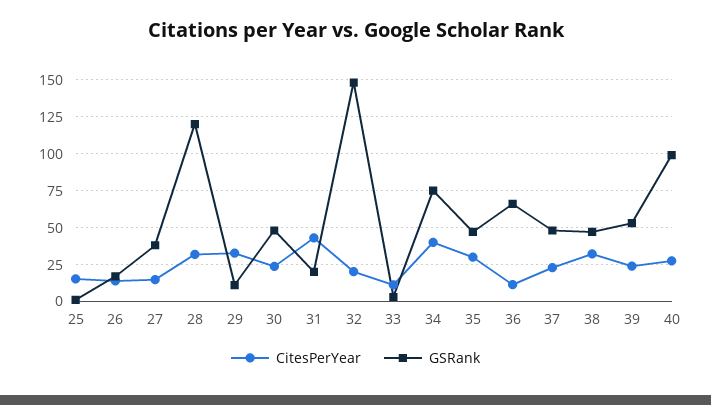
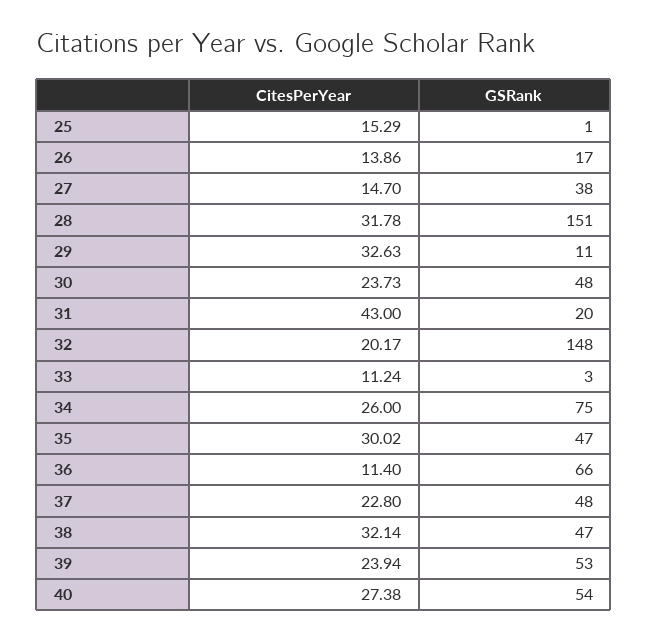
GSRank, 28: 120 -> 151
CitesPerYear, 34: 40 -> 26
GSRank, 40: 100 -> 54

